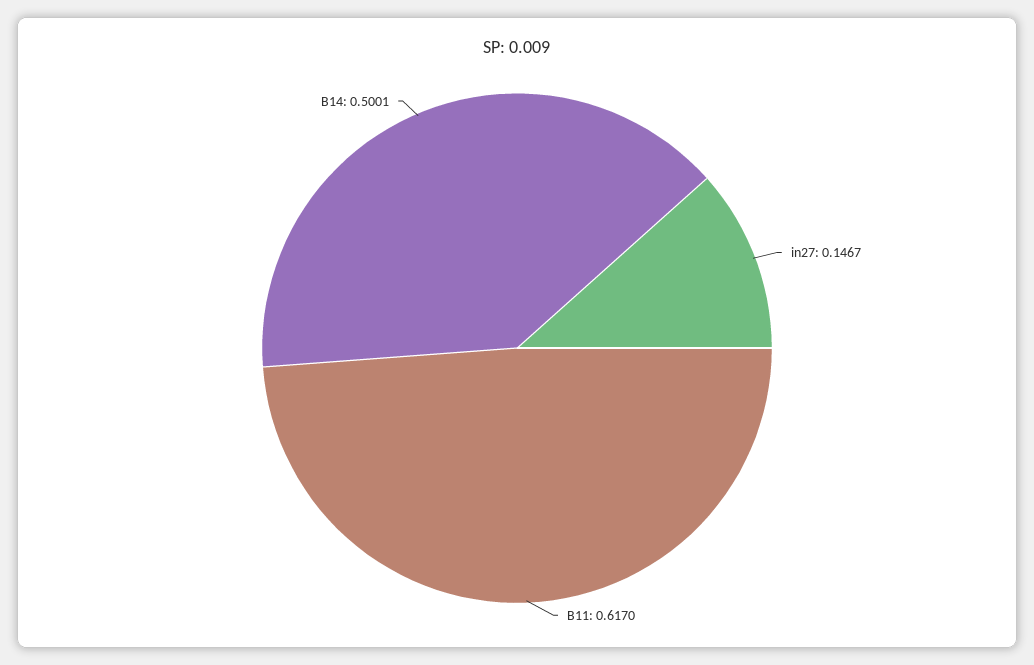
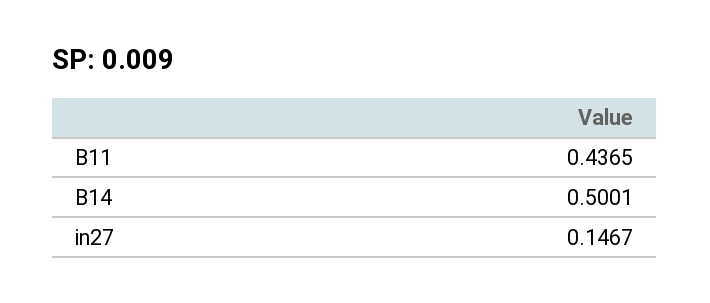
B11: 0.617 -> 0.4365

